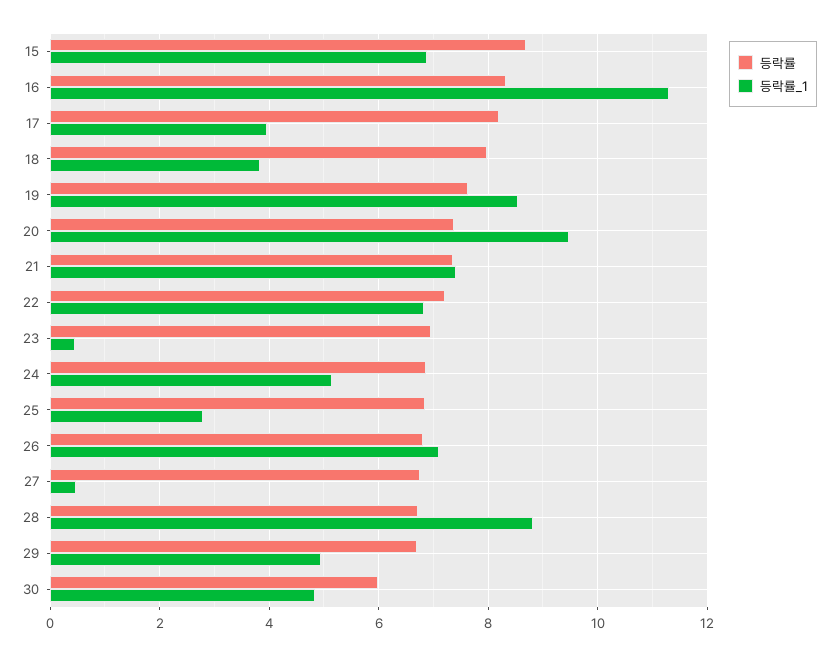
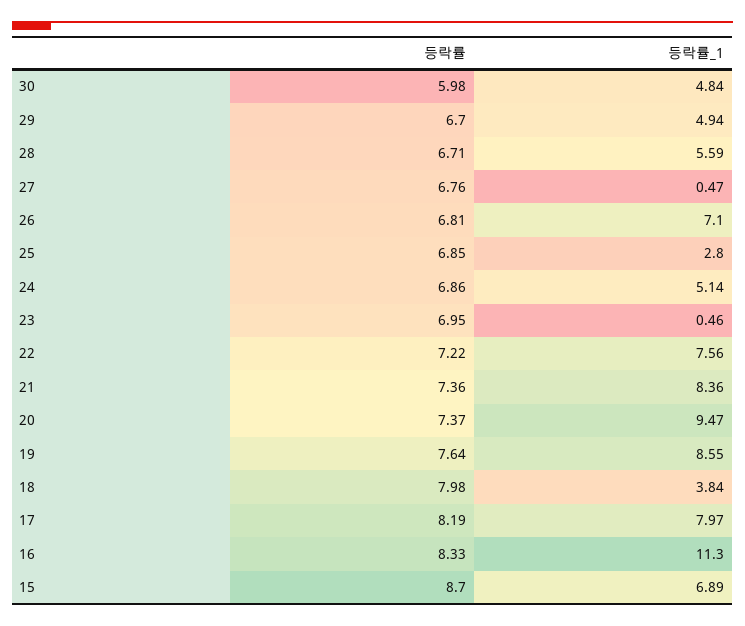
등락률_1, 17: 4 -> 7.97
등락률_1, 21: 7.4 -> 8.36
등락률_1, 22: 6.8 -> 7.56
등락률_1, 28: 8.8 -> 5.59

